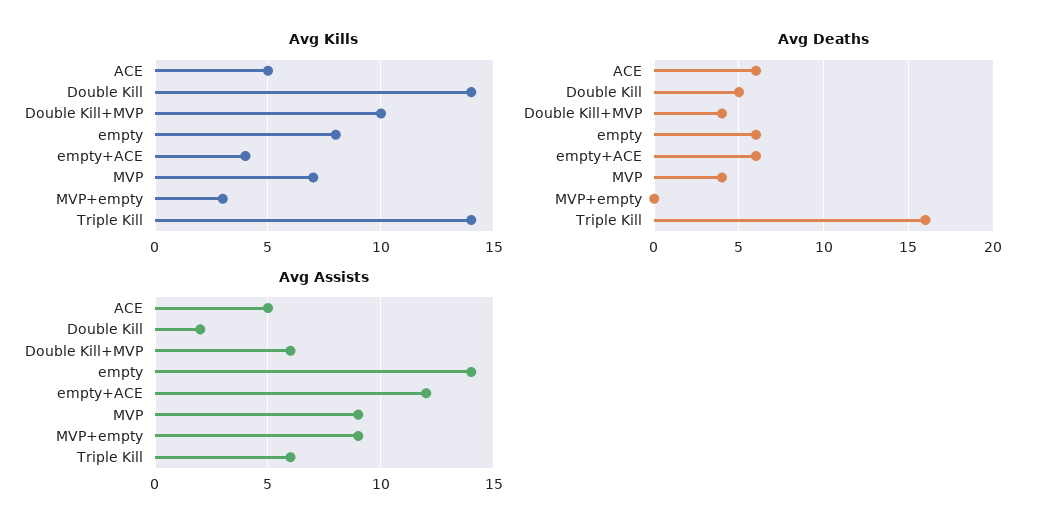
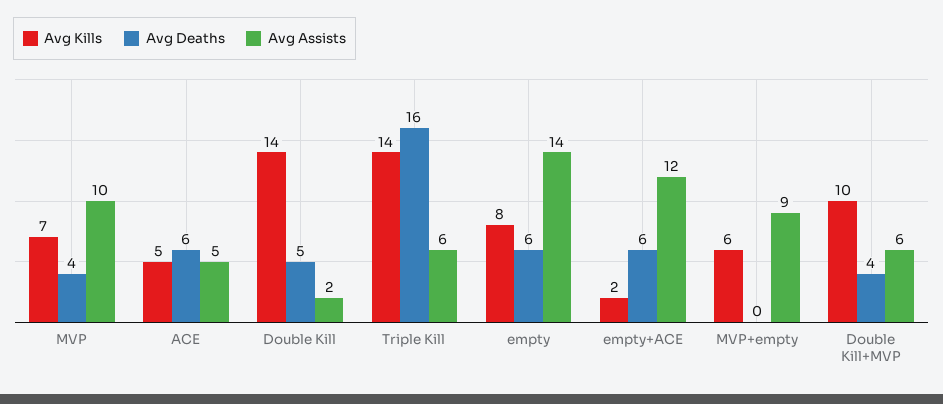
Avg Kills, empty+ACE: 4 -> 2
Avg Kills, MVP+empty: 3 -> 6
Avg Assists, MVP: 9 -> 10

